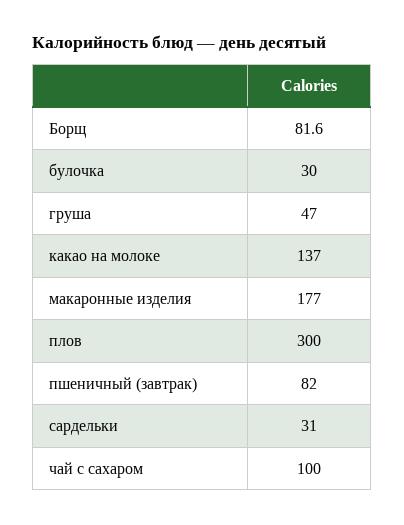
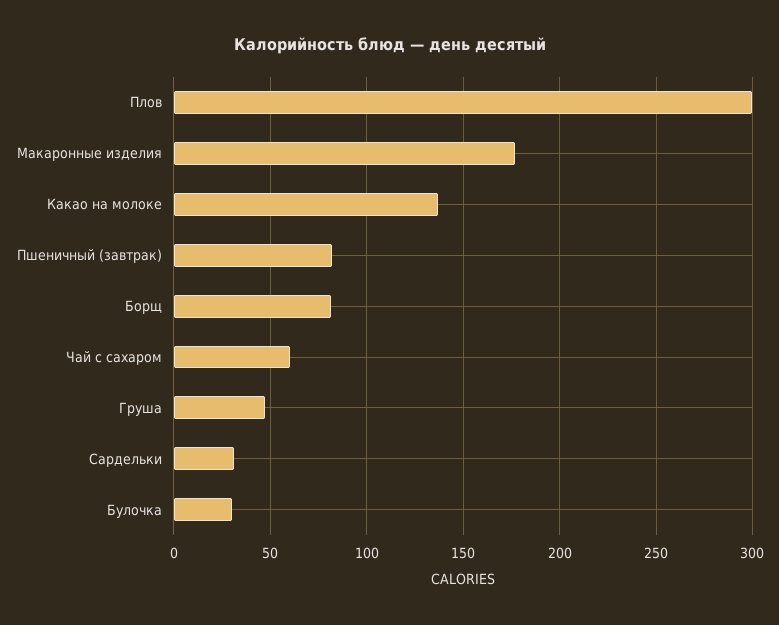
чай с сахаром: 100 -> 60

